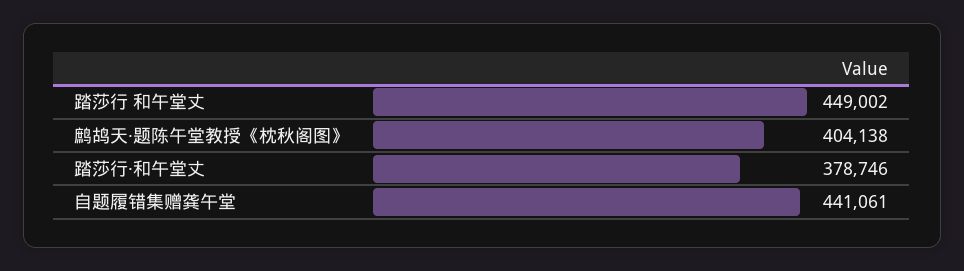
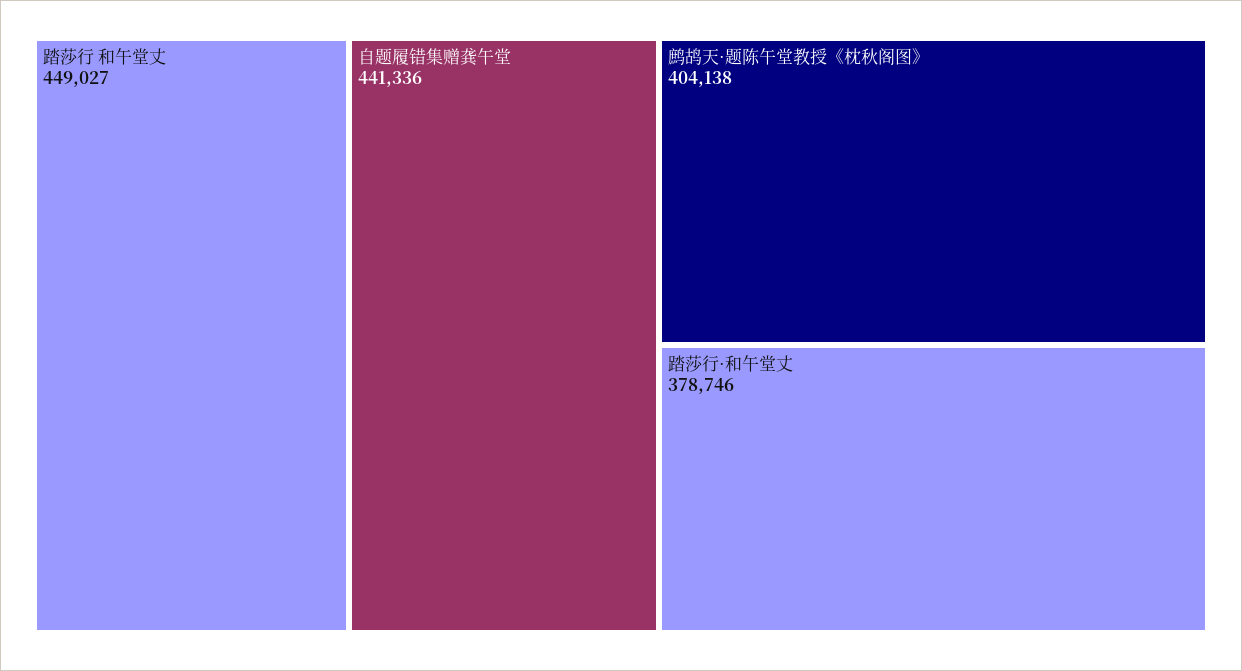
踏莎行 和午堂丈: 449002 -> 449027
自题履错集赠龚午堂: 441061 -> 441336

